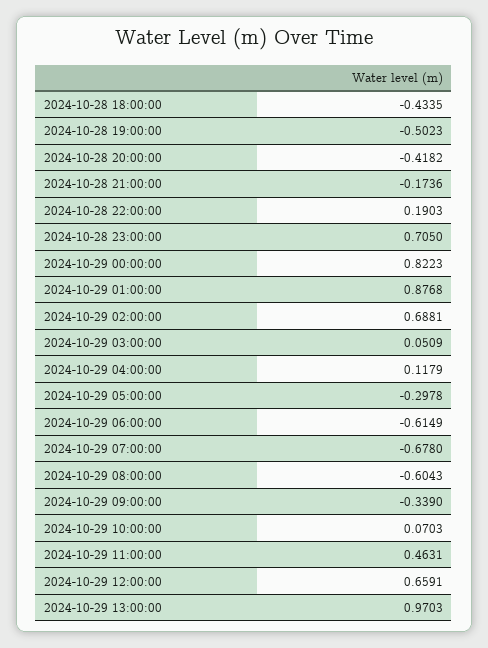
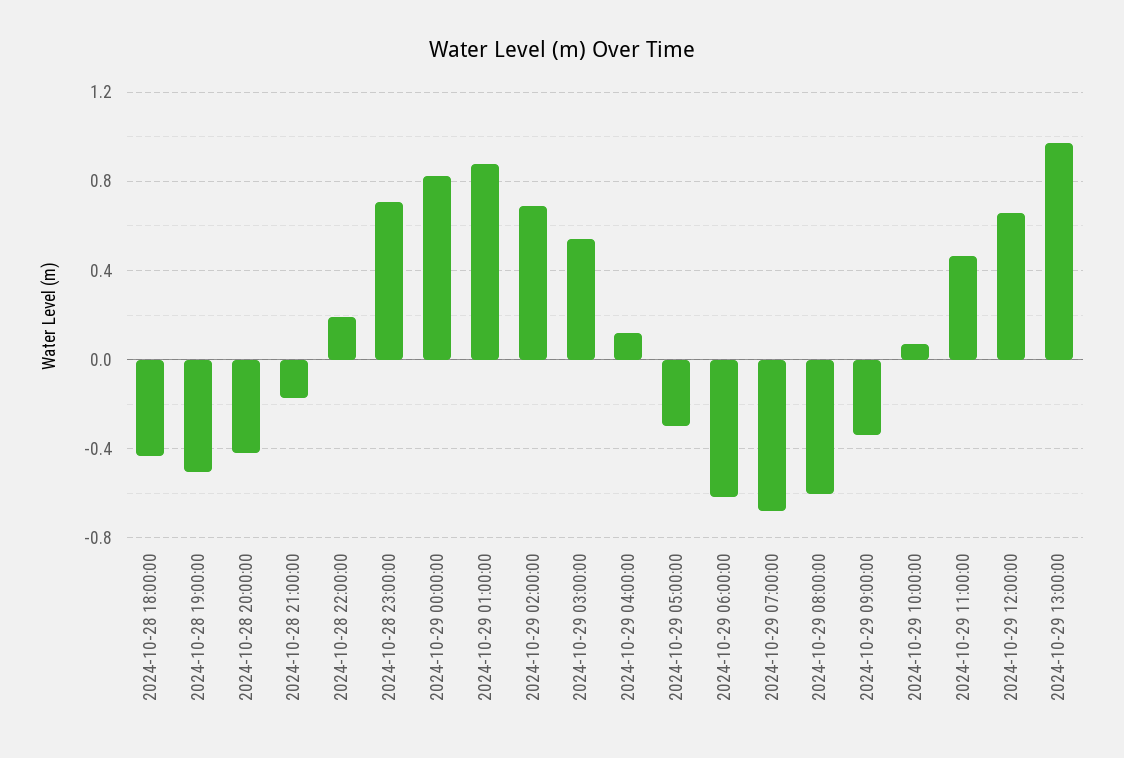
2024-10-29 03:00:00: 0.0509 -> 0.55

